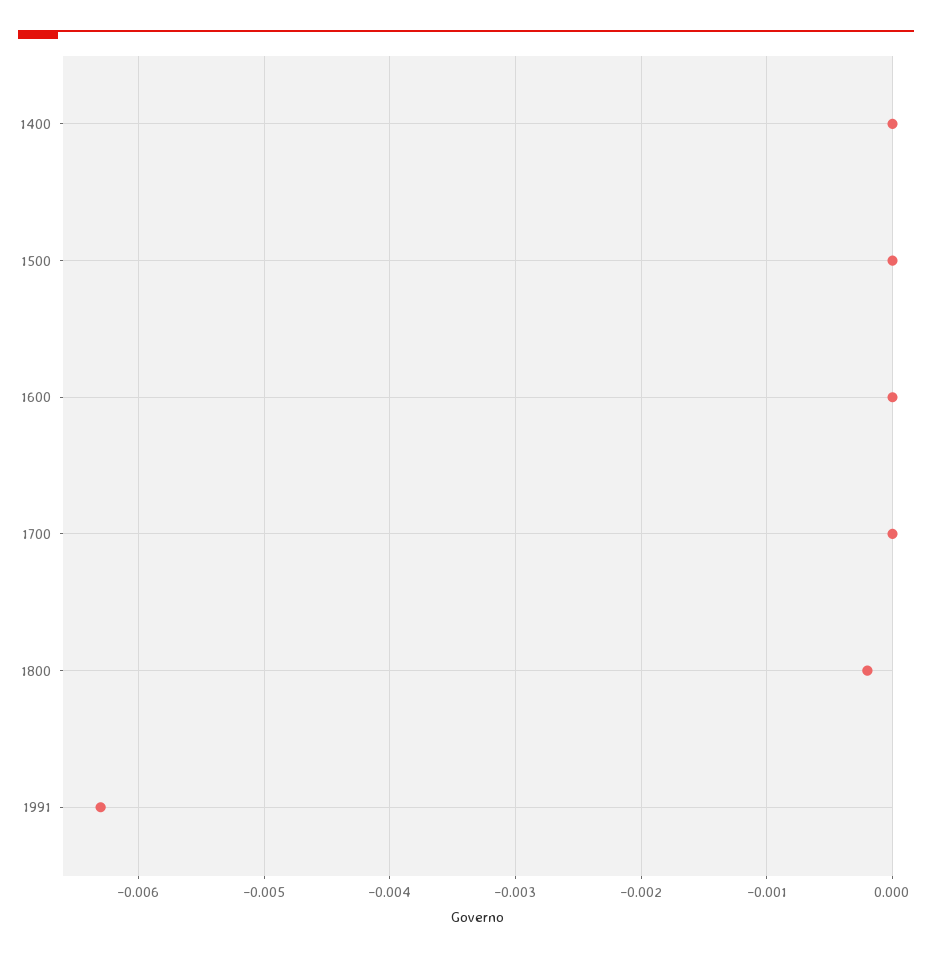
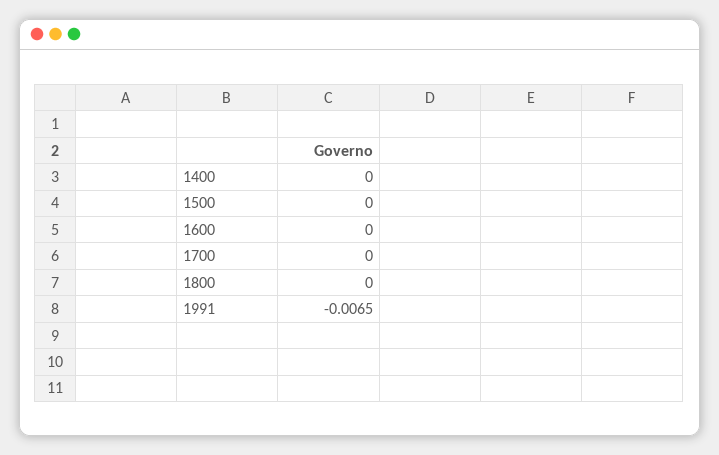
1800: -0.0002 -> 0
1991: -0.0063 -> -0.0065

